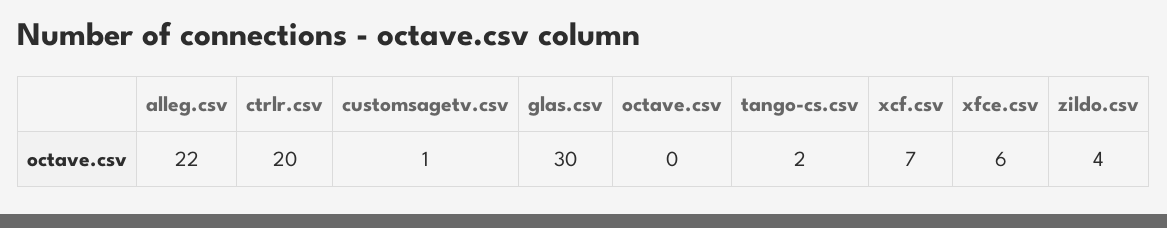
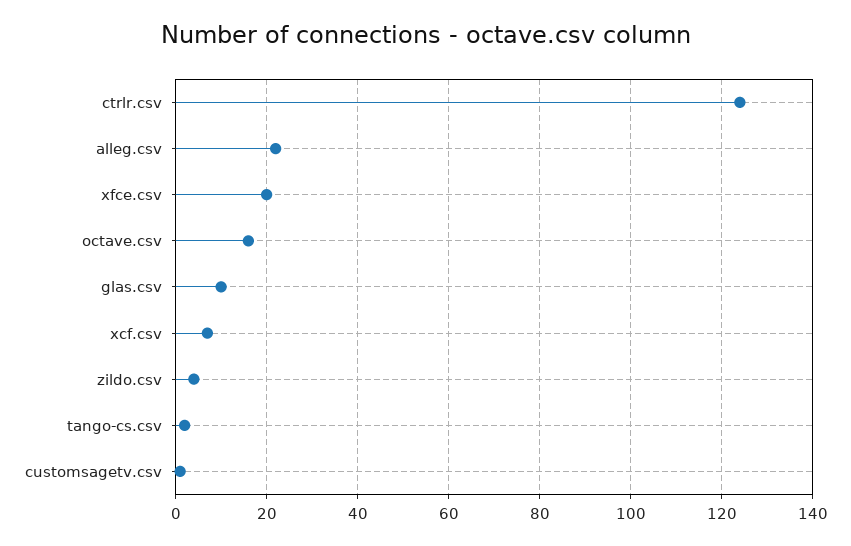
ctrlr.csv: 20 -> 125
glas.csv: 30 -> 10
octave.csv: 0 -> 15
xfce.csv: 6 -> 20

